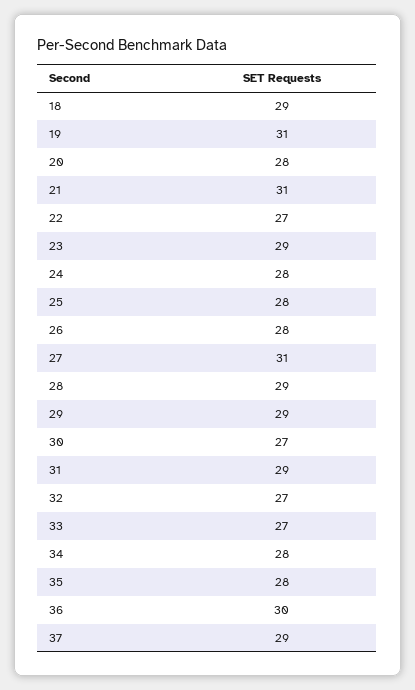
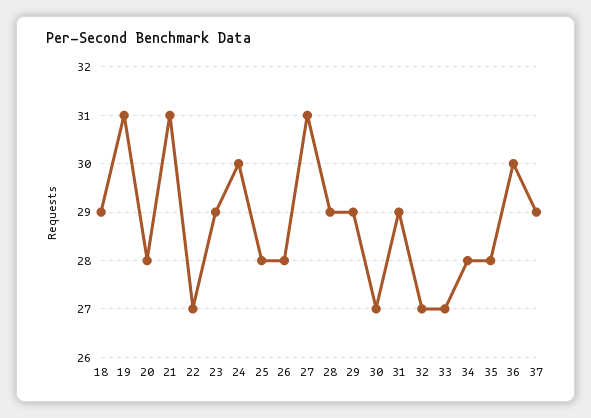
24: 28 -> 30

